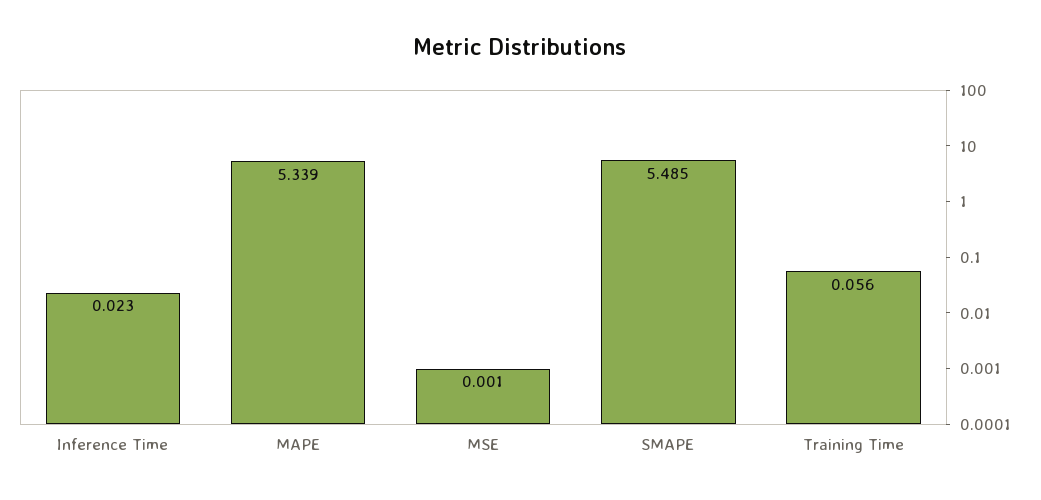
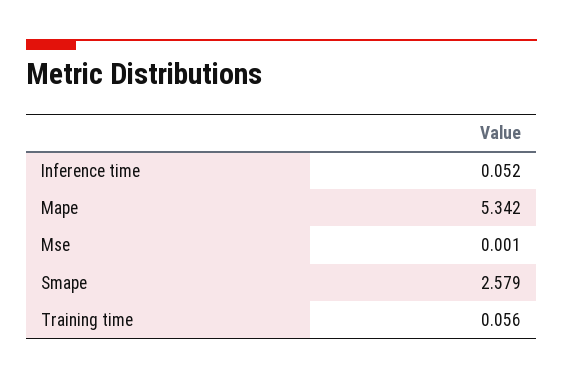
Inference Time: 0.023 -> 0.052
MAPE: 5.339 -> 5.342
SMAPE: 5.485 -> 2.579

